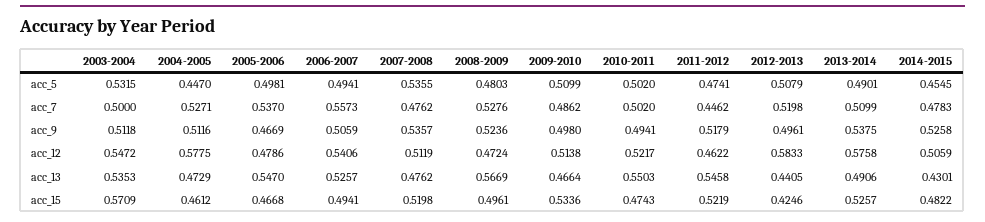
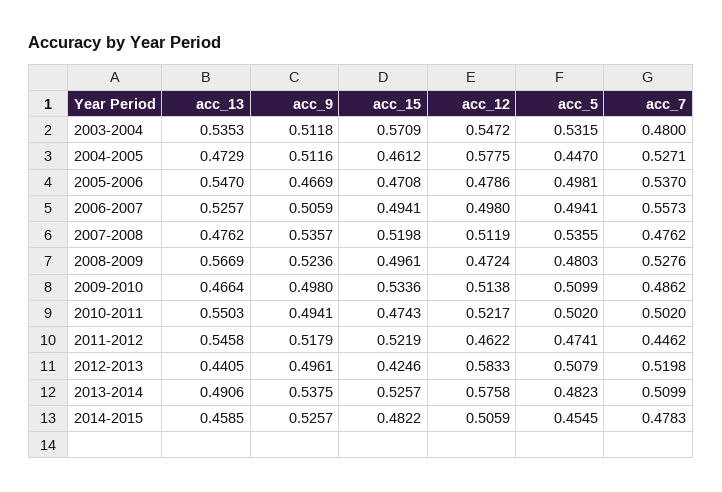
2013-2014, acc_5: 0.4901 -> 0.4823
2003-2004, acc_7: 0.5 -> 0.48
2014-2015, acc_9: 0.5258 -> 0.5257
2006-2007, acc_12: 0.5406 -> 0.498
2014-2015, acc_13: 0.4301 -> 0.4585
2005-2006, acc_15: 0.4668 -> 0.4708

